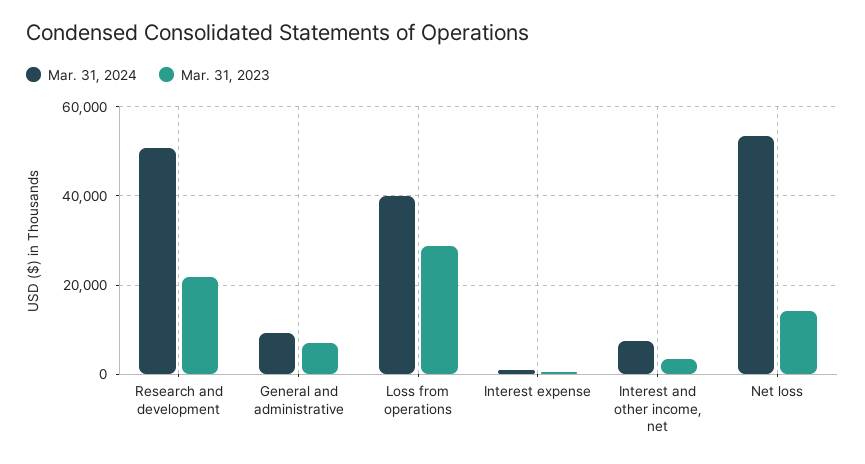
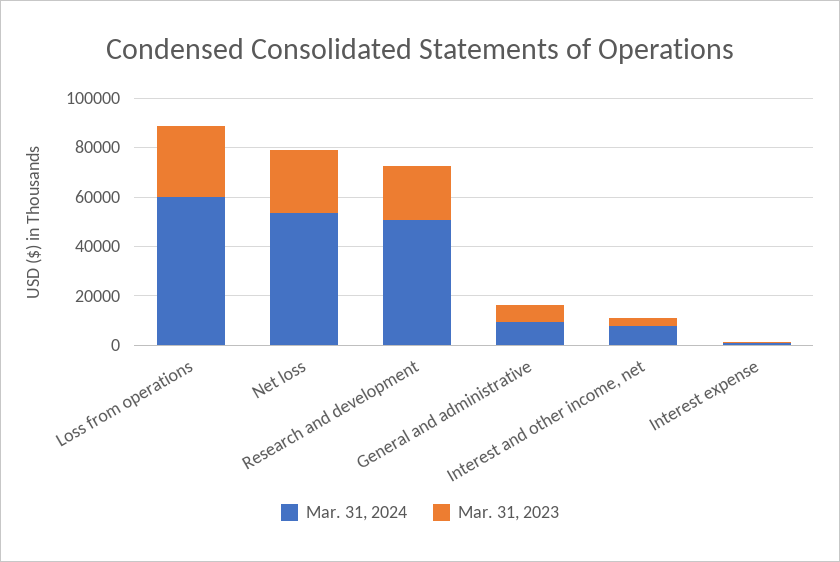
Mar. 31, 2024, Loss from operations: 40000 -> 60000
Mar. 31, 2023, Net loss: 14000 -> 25000

